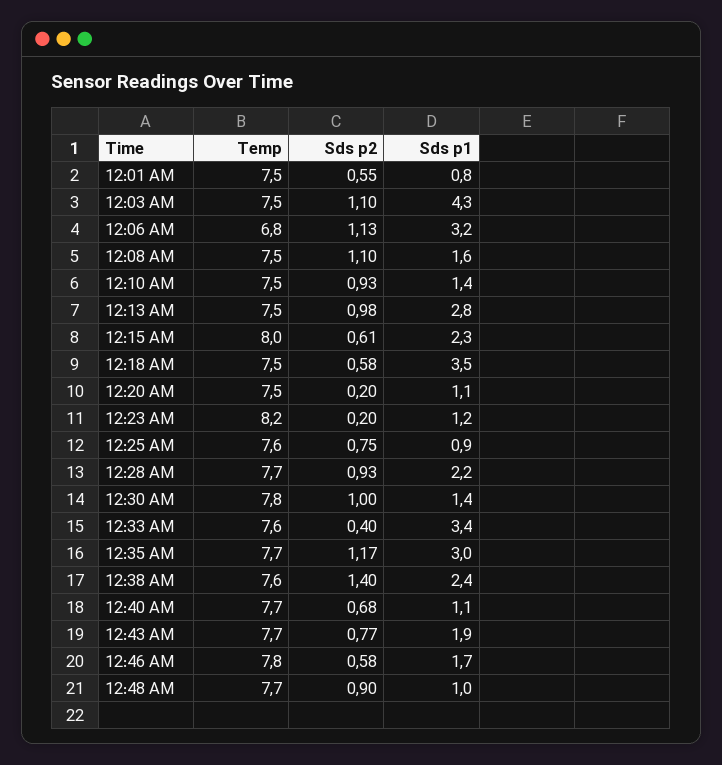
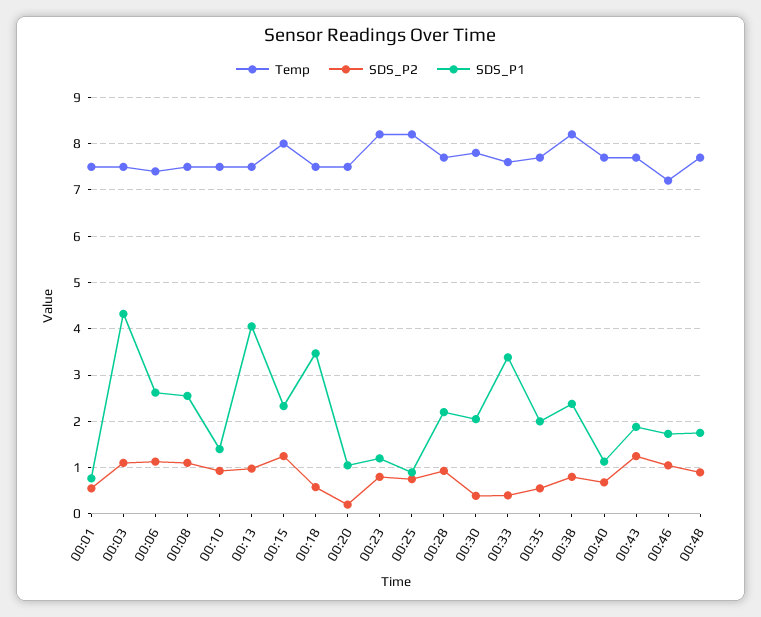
Temp, 12:06 AM: 6.8 -> 7.4
Sds p1, 12:06 AM: 3.2 -> 2.6
Sds p1, 12:08 AM: 1.6 -> 2.6
Sds p1, 12:13 AM: 2.8 -> 4
Sds p2, 12:15 AM: 0.61 -> 1.2
Sds p2, 12:23 AM: 0.2 -> 0.8
Temp, 12:25 AM: 7.6 -> 8.2
Sds p2, 12:30 AM: 1 -> 0.4
Sds p1, 12:30 AM: 1.4 -> 2
Sds p2, 12:35 AM: 1.17 -> 0.6
Sds p1, 12:35 AM: 3 -> 2
Temp, 12:38 AM: 7.6 -> 8.2
Sds p2, 12:38 AM: 1.4 -> 0.8
Sds p2, 12:43 AM: 0.77 -> 1.2
Temp, 12:46 AM: 7.8 -> 7.2
Sds p2, 12:46 AM: 0.58 -> 1
Sds p1, 12:48 AM: 1 -> 1.8

